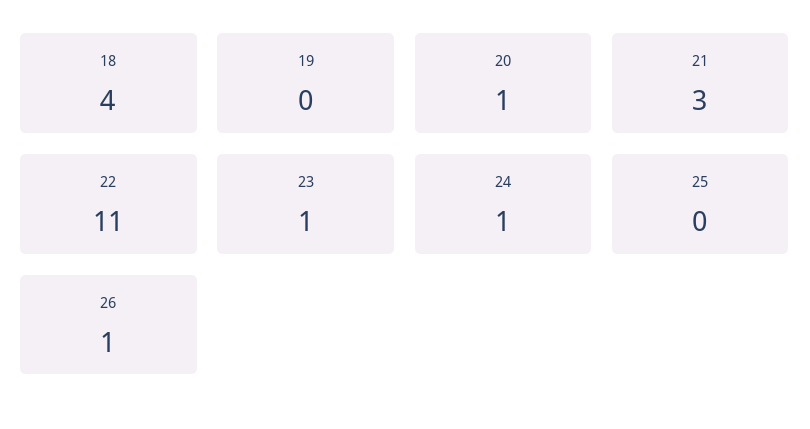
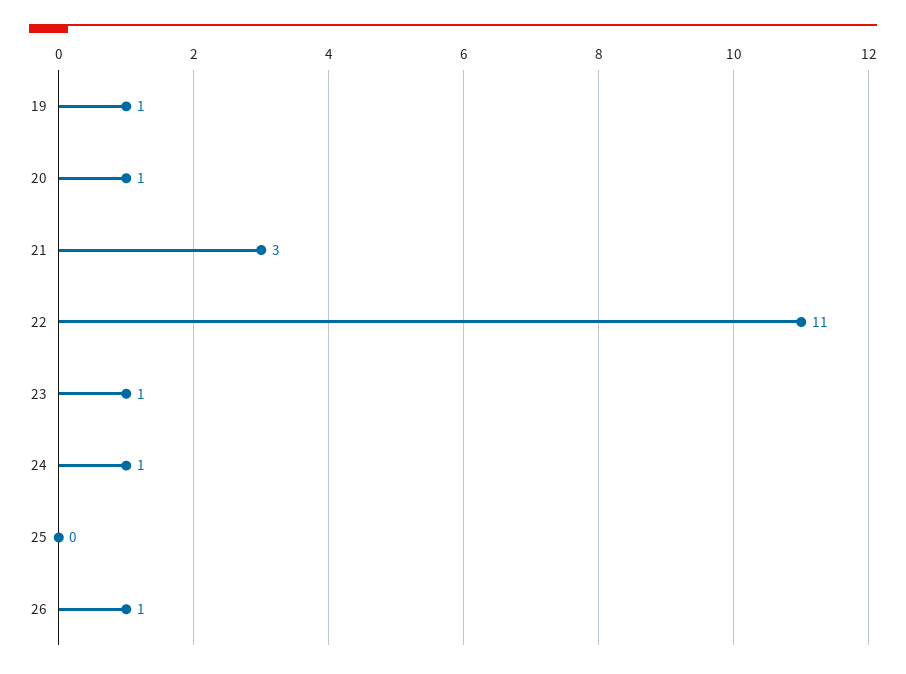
18: 4 -> none
19: 0 -> 1

